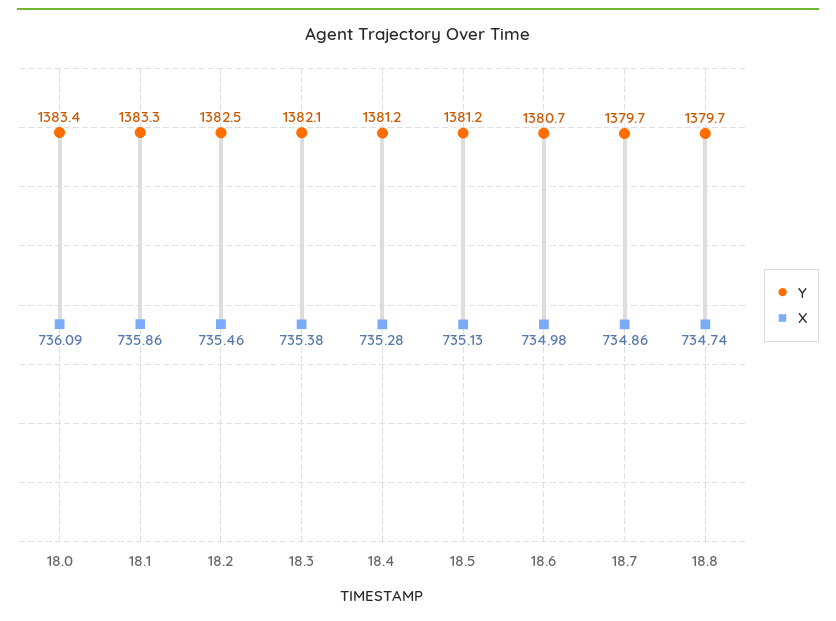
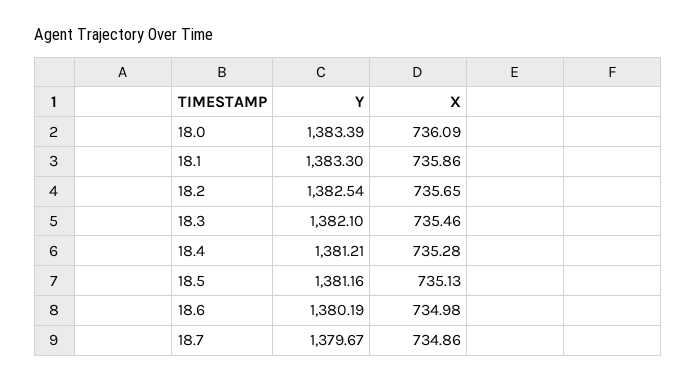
X, 18.2: 735.46 -> 735.65
X, 18.3: 735.38 -> 735.46
Y, 18.6: 1380.7 -> 1380.19
Y, 18.8: 1379.7 -> none
X, 18.8: 734.74 -> none

